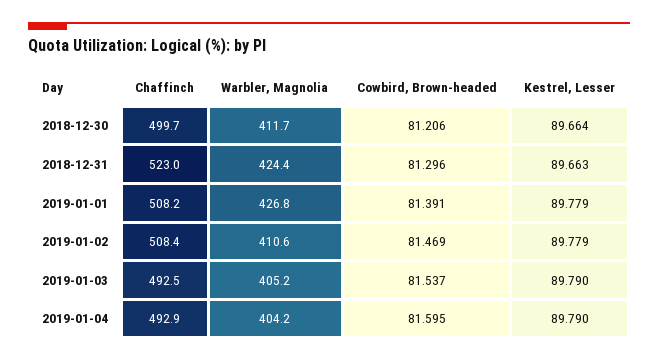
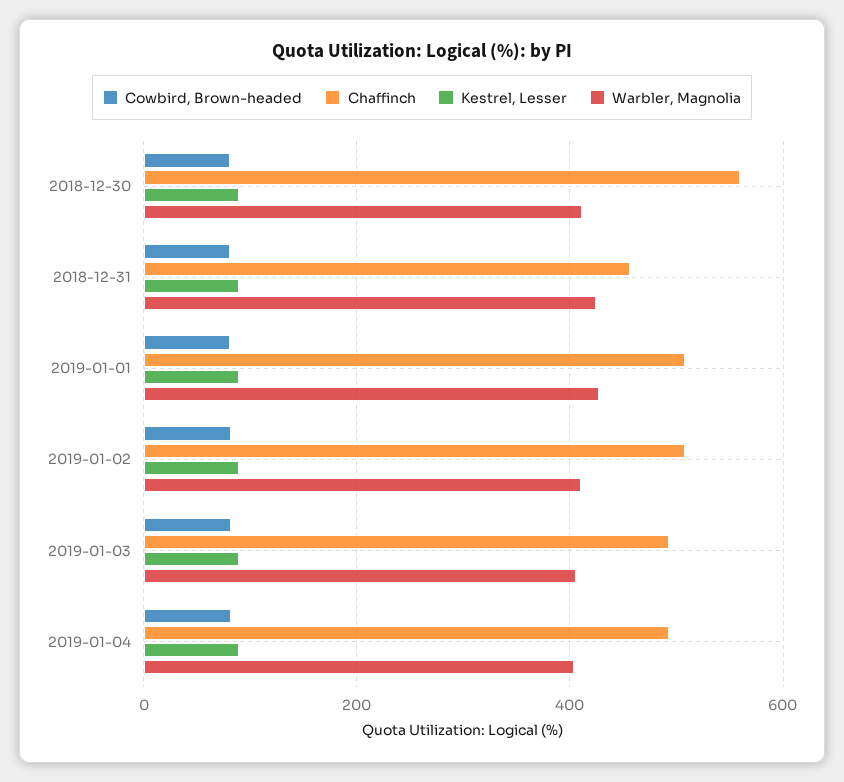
Chaffinch, 2018-12-30: 499.7 -> 560
Chaffinch, 2018-12-31: 523 -> 460

